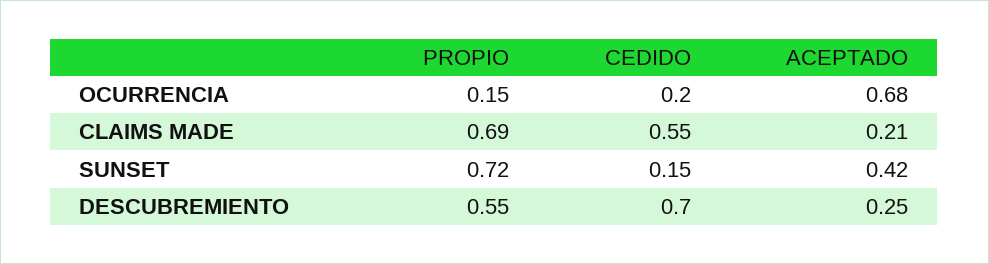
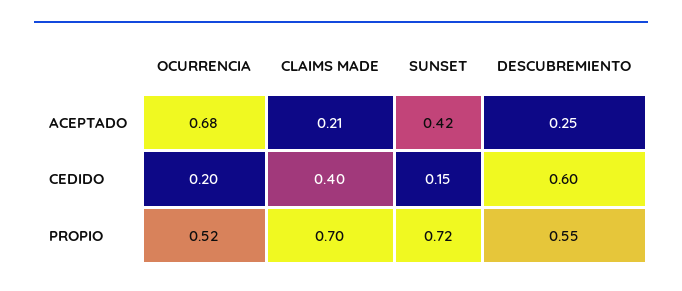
PROPIO, OCURRENCIA: 0.15 -> 0.52
PROPIO, CLAIMS MADE: 0.69 -> 0.7
CEDIDO, CLAIMS MADE: 0.55 -> 0.4
CEDIDO, DESCUBREMIENTO: 0.7 -> 0.6

